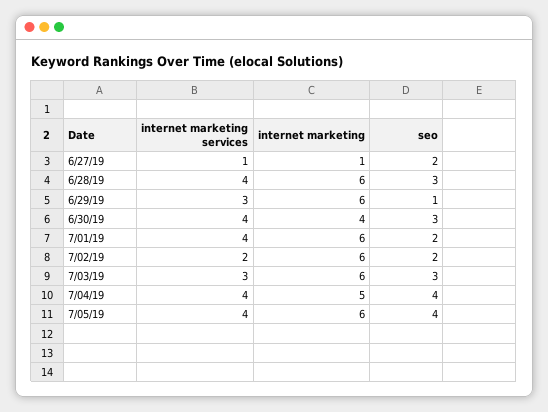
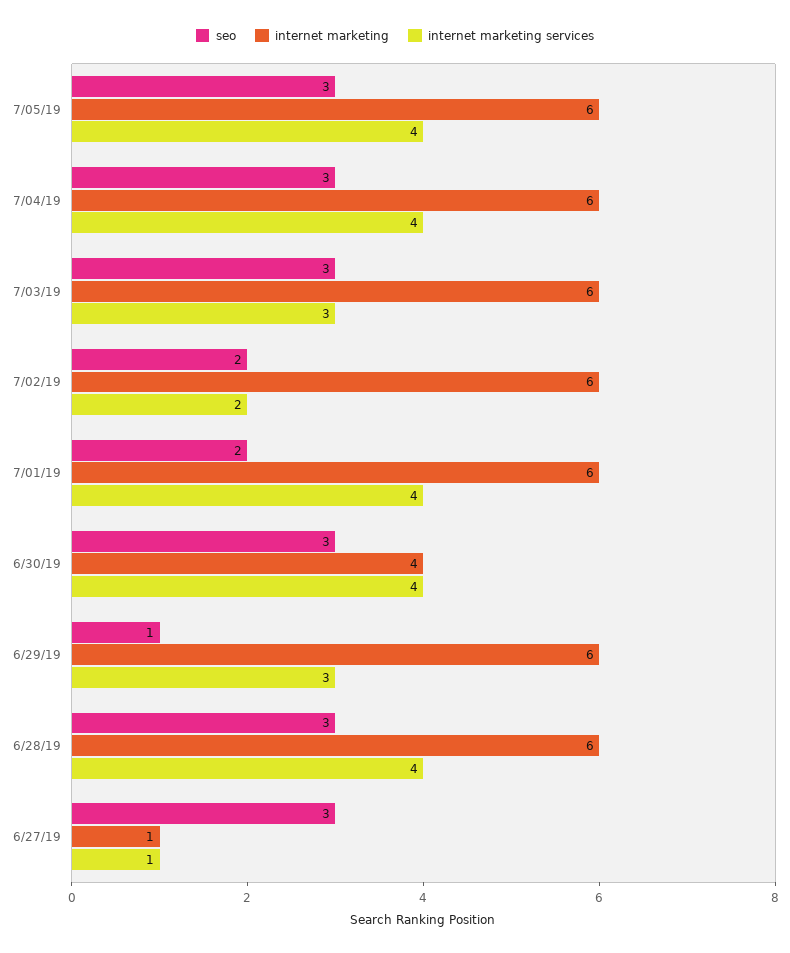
seo, 6/27/19: 2 -> 3
internet marketing, 7/04/19: 5 -> 6
seo, 7/04/19: 4 -> 3
seo, 7/05/19: 4 -> 3

